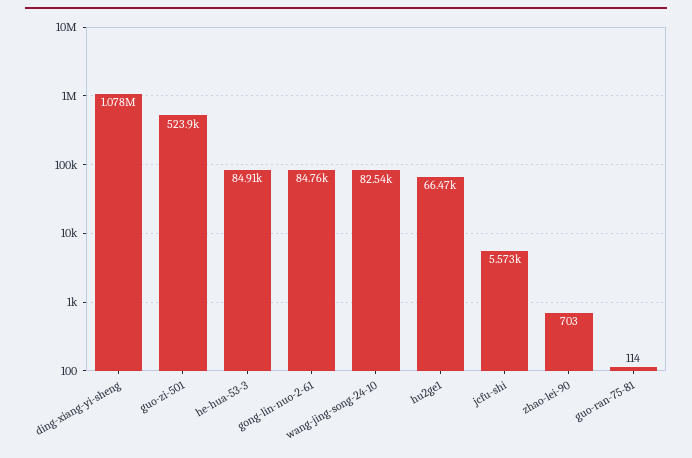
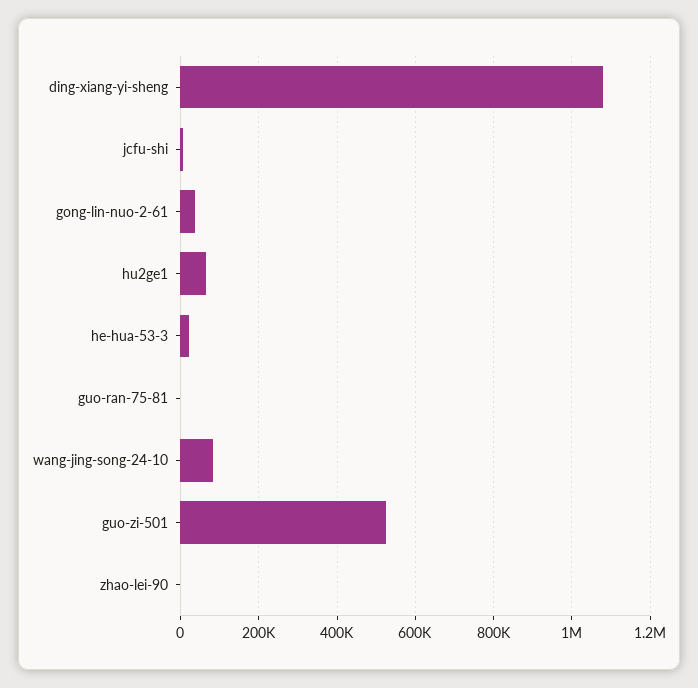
he-hua-53-3: 84910 -> 20000
gong-lin-nuo-2-61: 84760 -> 40000

